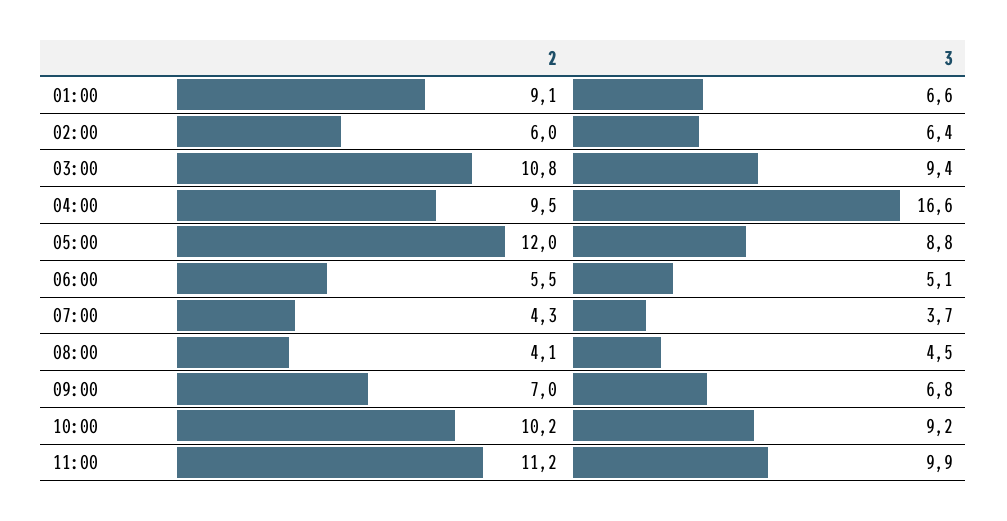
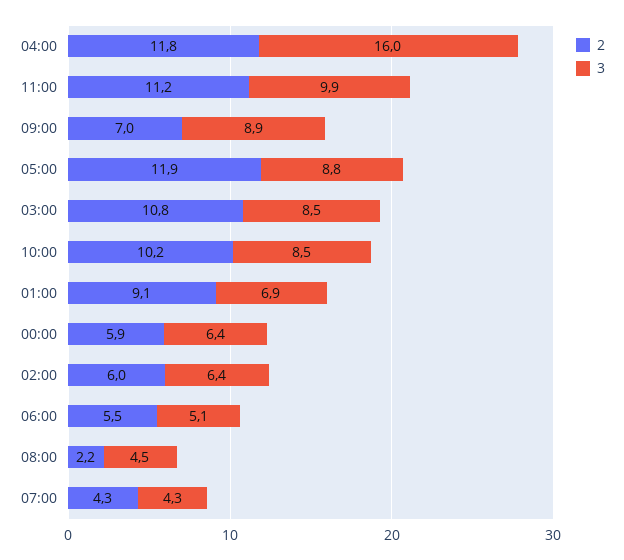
3, 01:00: 6.6 -> 6.9
3, 03:00: 9.4 -> 8.5
2, 04:00: 9.5 -> 11.8
3, 04:00: 16.6 -> 16
2, 05:00: 12 -> 11.9
3, 07:00: 3.7 -> 4.3
2, 08:00: 4.1 -> 2.2
3, 09:00: 6.8 -> 8.9
3, 10:00: 9.2 -> 8.5
2, 00:00: none -> 5.9
3, 00:00: none -> 6.4

